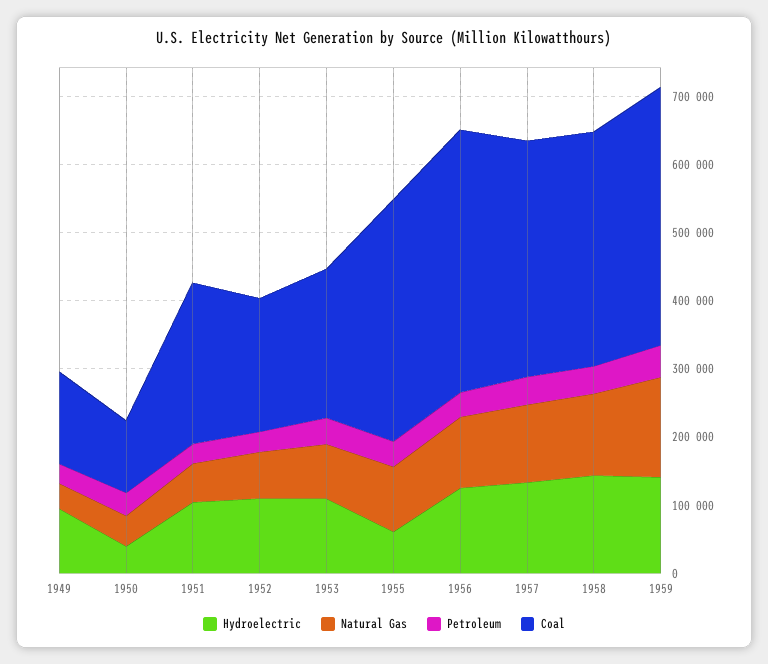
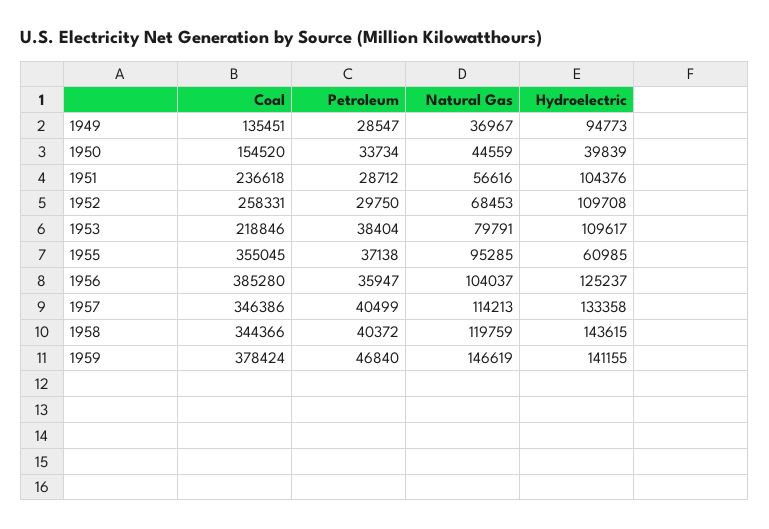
Coal, 1950: 100000 -> 154520
Coal, 1952: 200000 -> 258331

